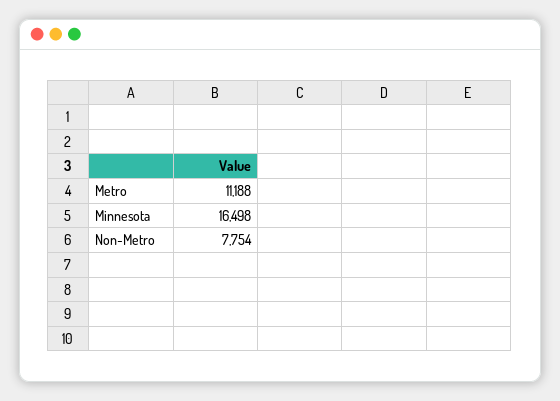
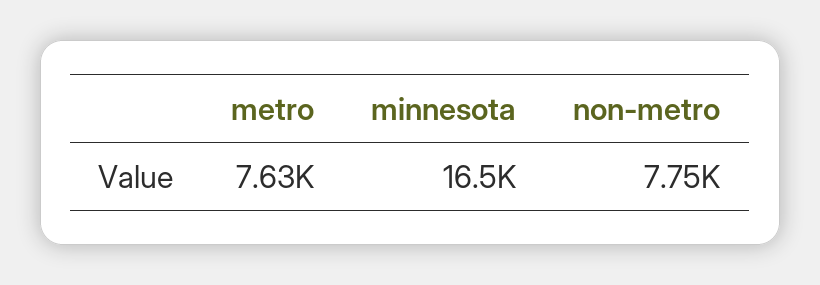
Metro: 11188 -> 7630

